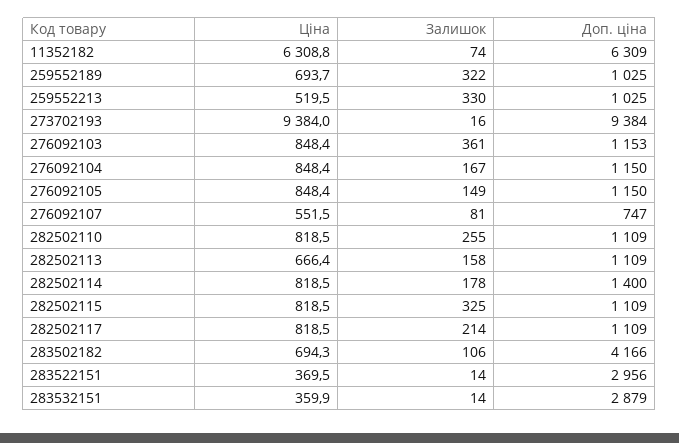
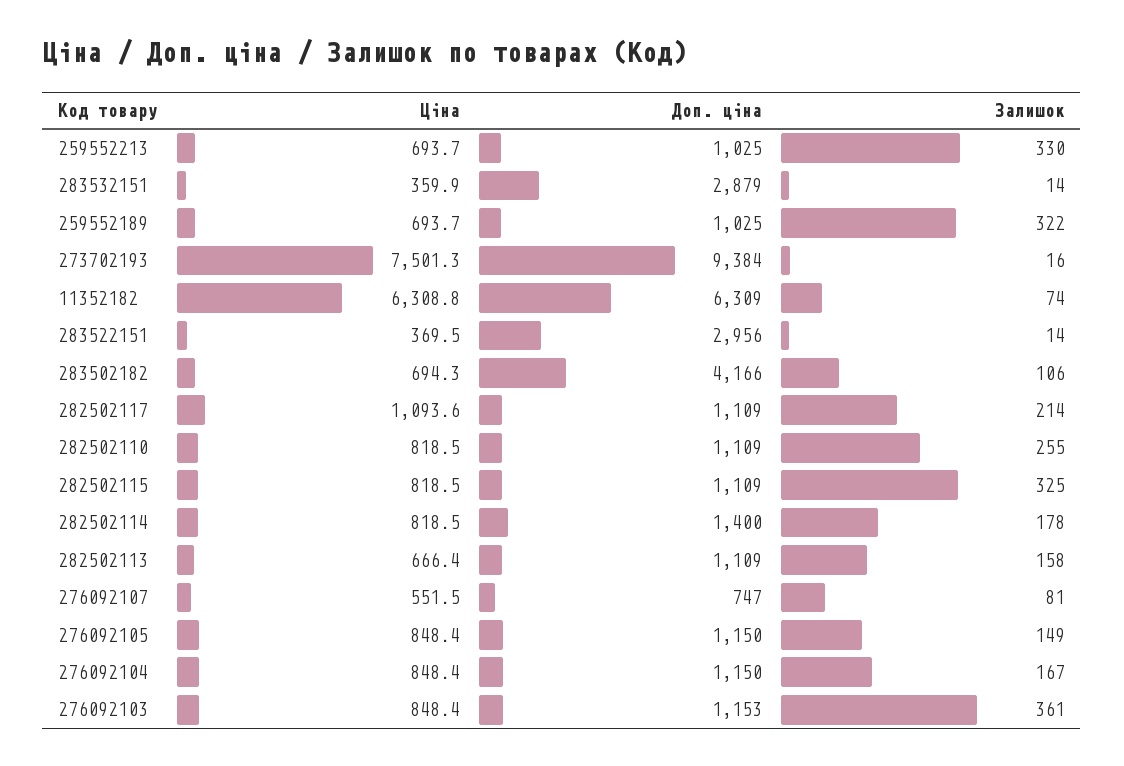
Ціна, 259552213: 519.5 -> 693.7
Ціна, 273702193: 9384 -> 7501.3
Ціна, 282502117: 818.5 -> 1093.6

